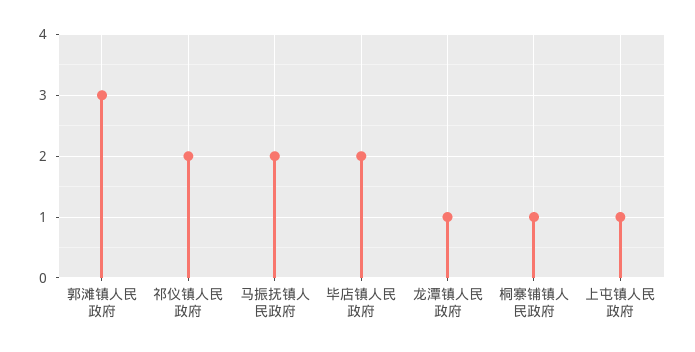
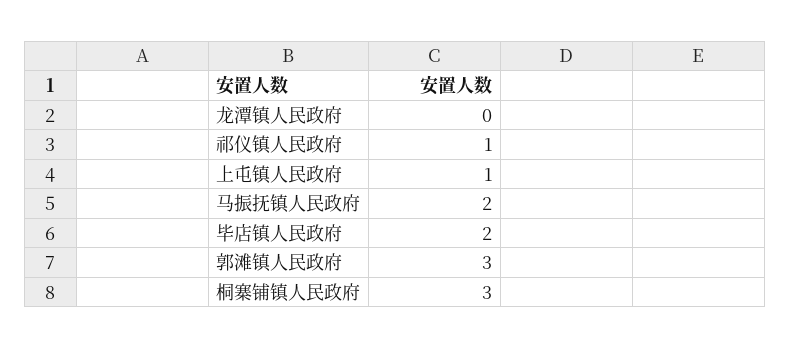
祁仪镇人民政府: 2 -> 1
龙潭镇人民政府: 1 -> 0
桐寨铺镇人民政府: 1 -> 3

